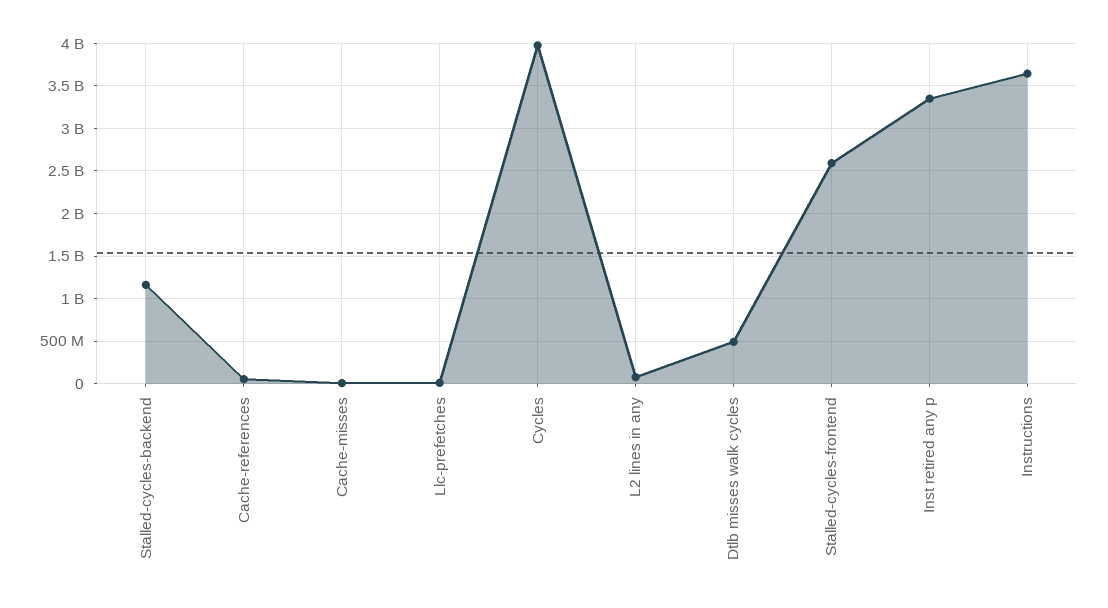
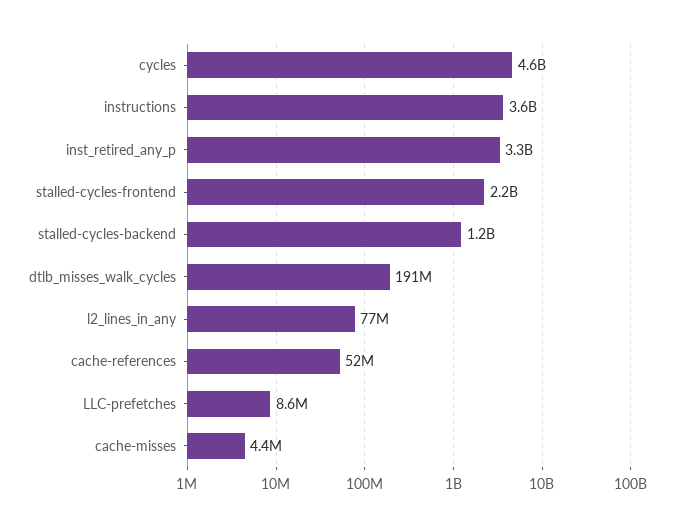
Cycles: 4000000000 -> 4600000000
Dtlb misses walk cycles: 500000000 -> 191000000
Stalled-cycles-frontend: 2600000000 -> 2200000000

